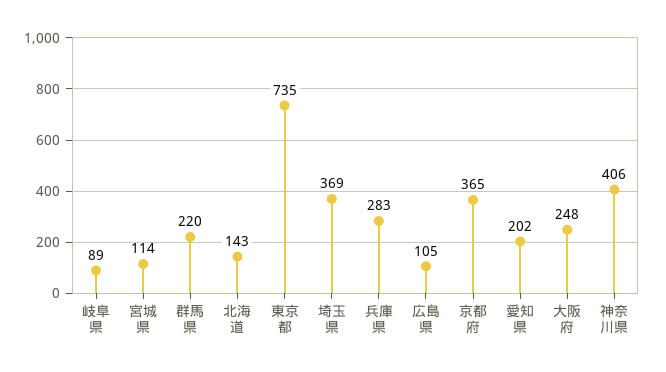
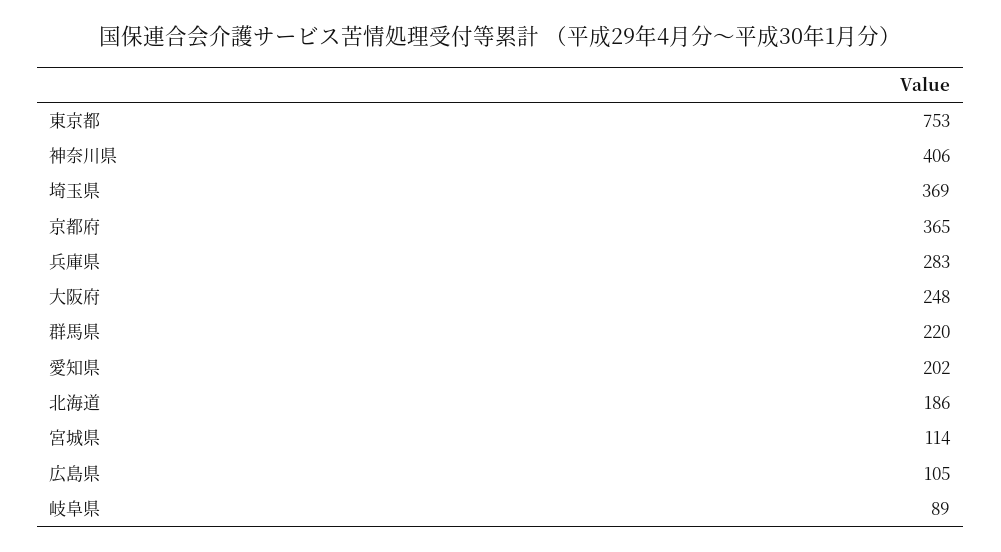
北海道: 143 -> 186
東京都: 735 -> 753

